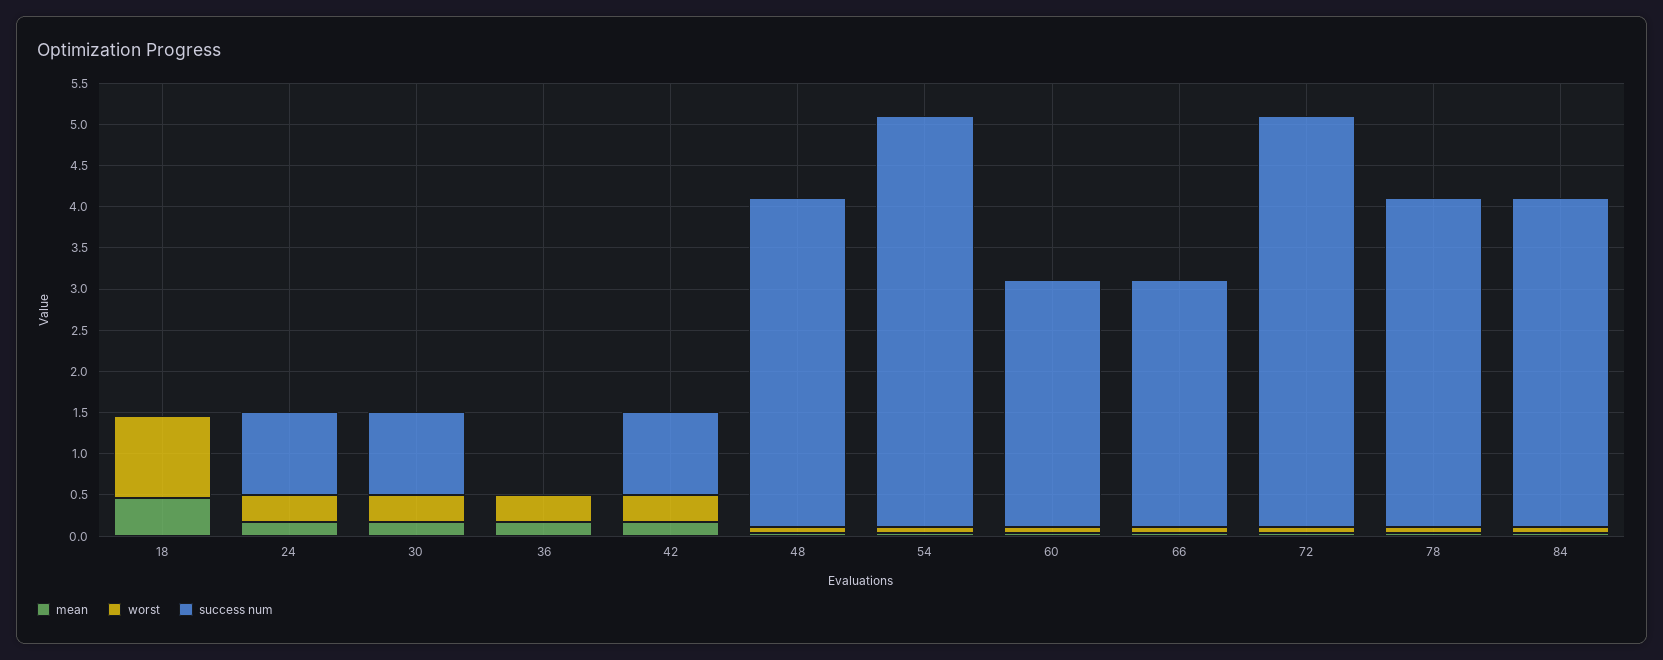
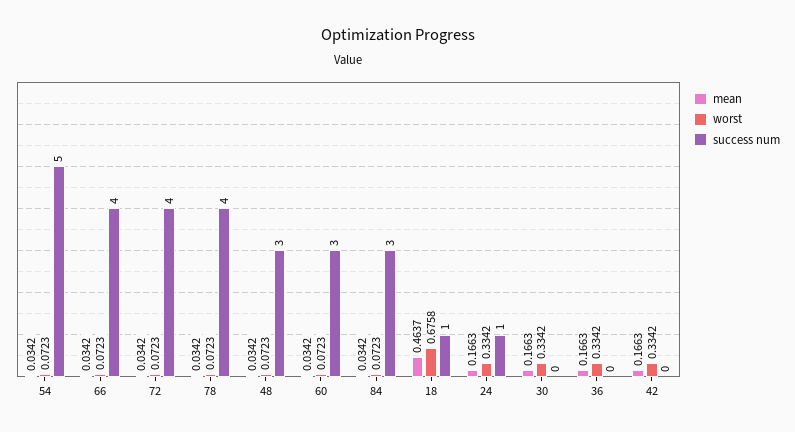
worst, 18: 1 -> 0.6758
success num, 18: 0 -> 1
success num, 30: 1 -> 0
success num, 42: 1 -> 0
success num, 48: 4 -> 3
success num, 66: 3 -> 4
success num, 72: 5 -> 4
success num, 84: 4 -> 3

